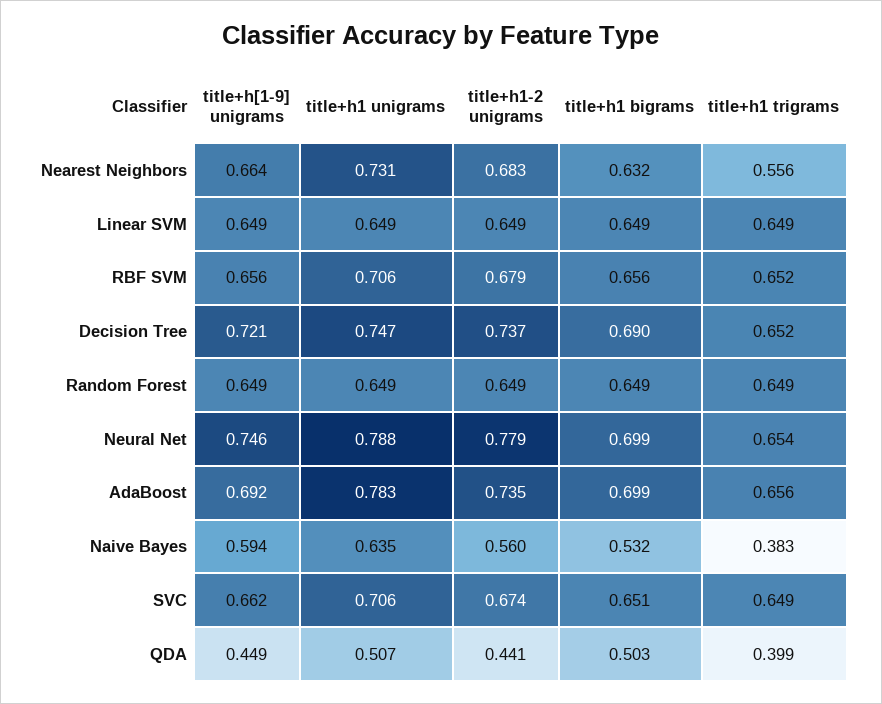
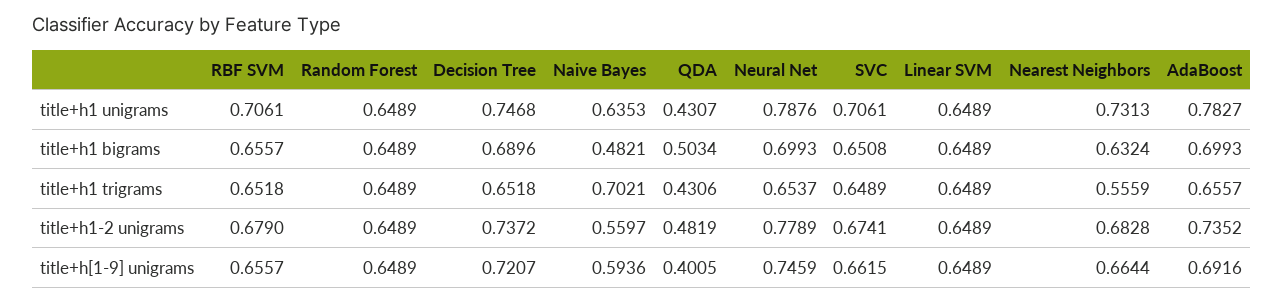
title+h1 bigrams, Naive Bayes: 0.532 -> 0.4821
title+h1 trigrams, Naive Bayes: 0.383 -> 0.7021
title+h[1-9] unigrams, QDA: 0.449 -> 0.4005
title+h1 unigrams, QDA: 0.507 -> 0.4307
title+h1-2 unigrams, QDA: 0.441 -> 0.4819
title+h1 trigrams, QDA: 0.399 -> 0.4306

